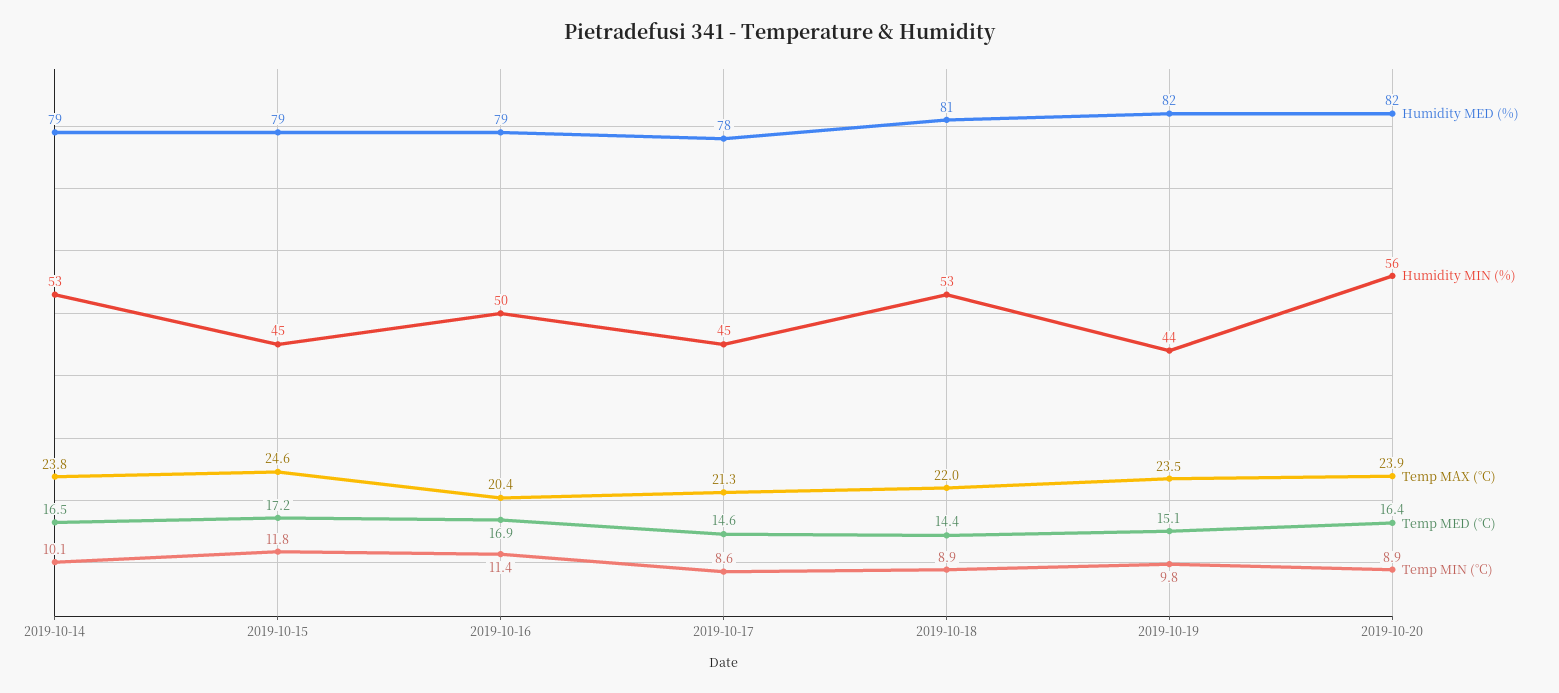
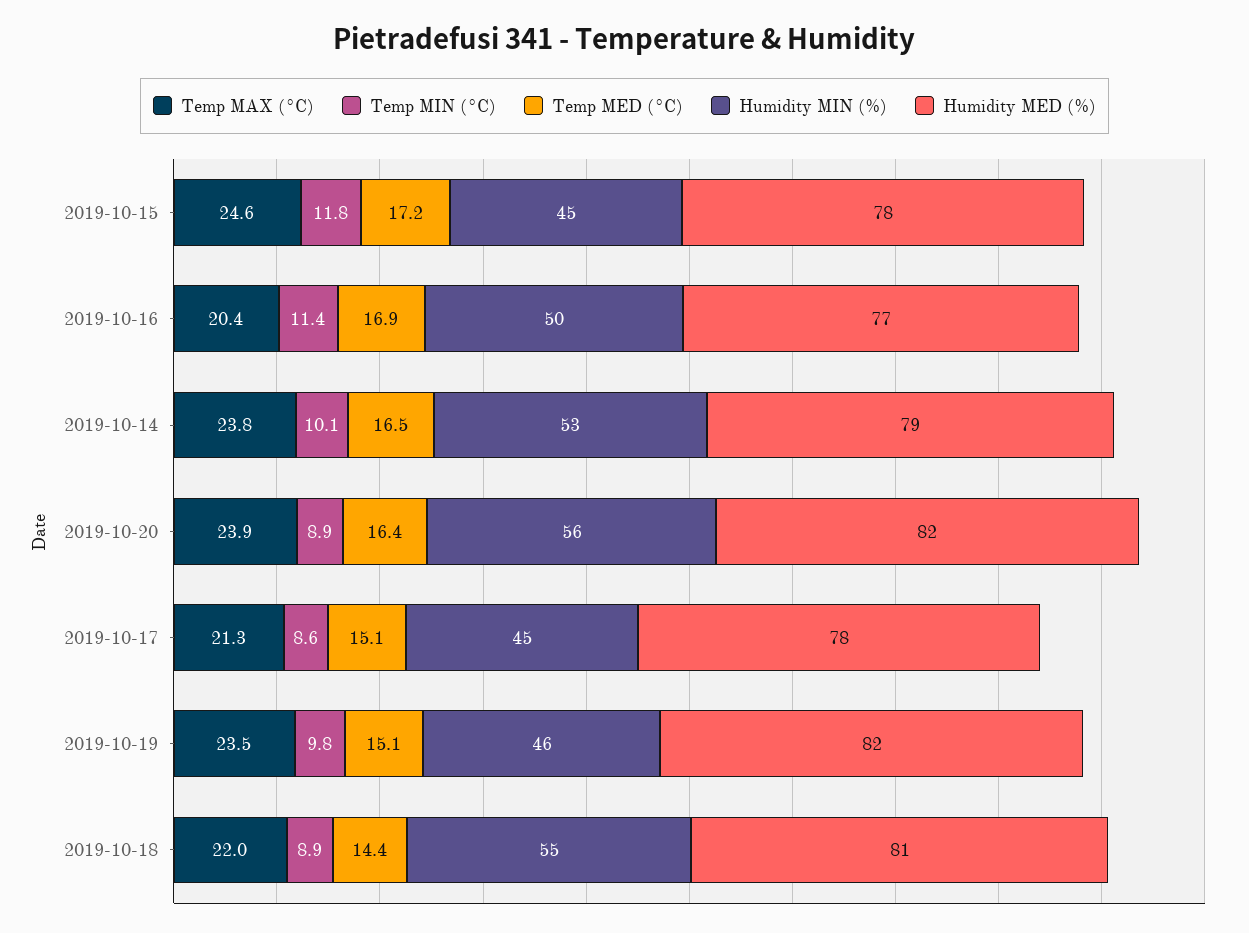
Humidity MED (%), 2019-10-15: 79 -> 78
Humidity MED (%), 2019-10-16: 79 -> 77
Temp MED (°C), 2019-10-17: 14.6 -> 15.1
Humidity MIN (%), 2019-10-18: 53 -> 55
Humidity MIN (%), 2019-10-19: 44 -> 46

